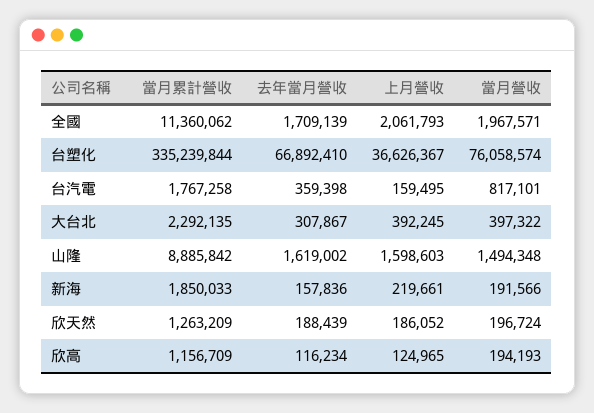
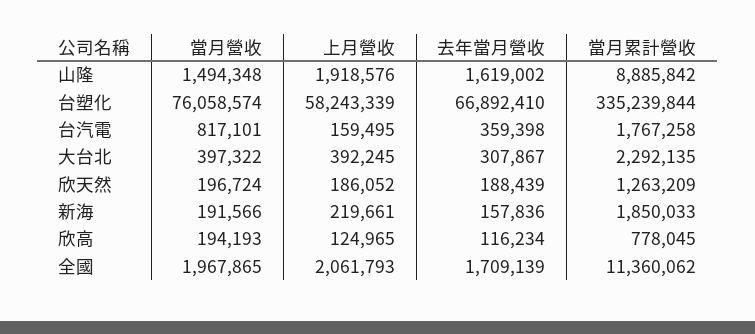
當月營收, 全國: 1967571 -> 1967865
上月營收, 台塑化: 36626367 -> 58243339
上月營收, 山隆: 1598603 -> 1918576
當月累計營收, 欣高: 1156709 -> 778045

